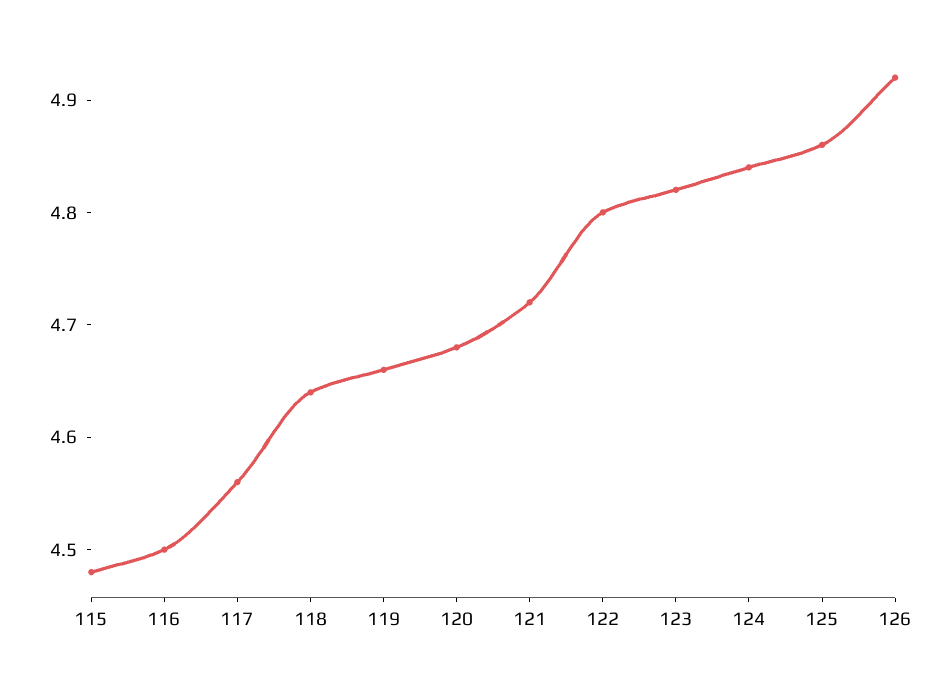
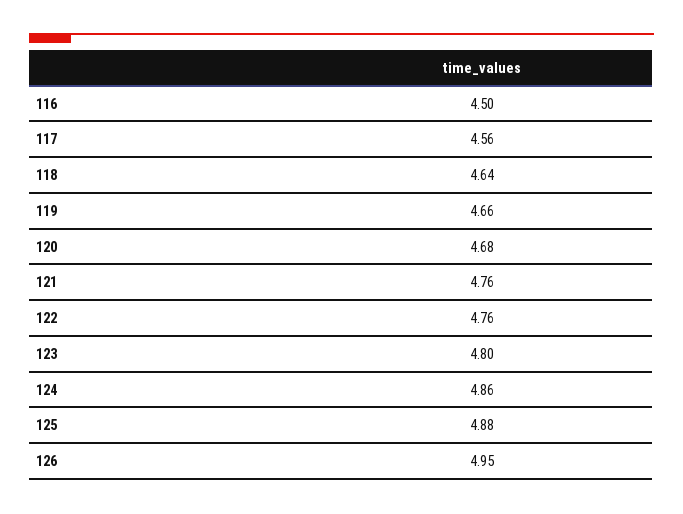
115: 4.48 -> none
121: 4.72 -> 4.76
122: 4.8 -> 4.76
123: 4.82 -> 4.8
124: 4.84 -> 4.86
125: 4.86 -> 4.88
126: 4.92 -> 4.95

